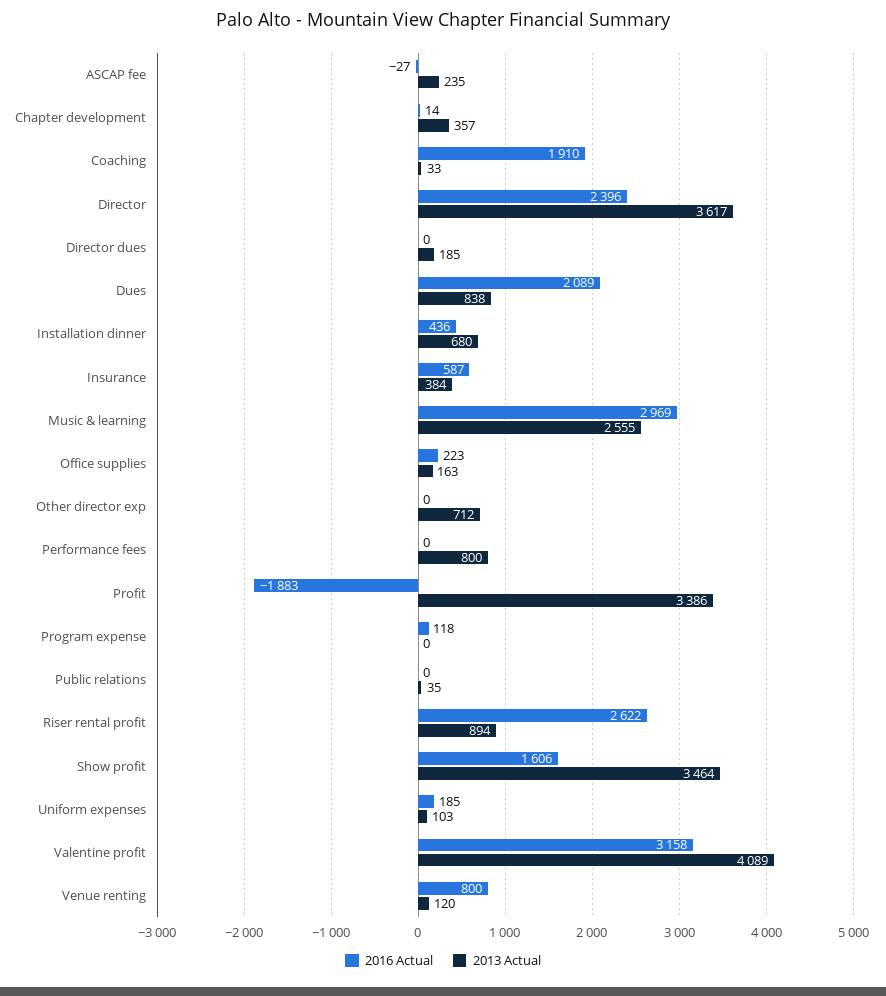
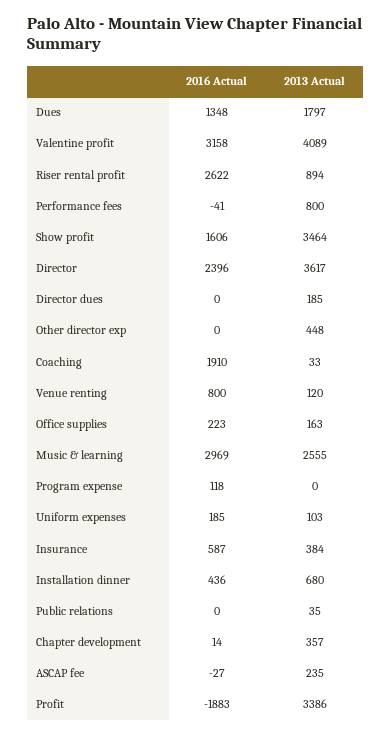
2016 Actual, Dues: 2089 -> 1348
2013 Actual, Dues: 838 -> 1797
2013 Actual, Other director exp: 712 -> 448
2016 Actual, Performance fees: 0 -> -41

